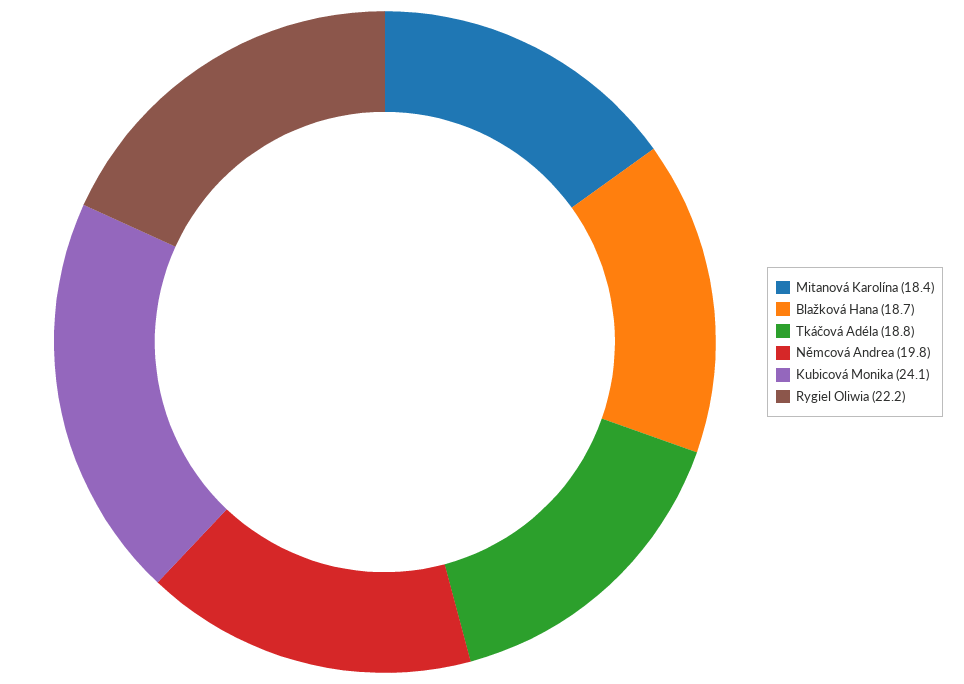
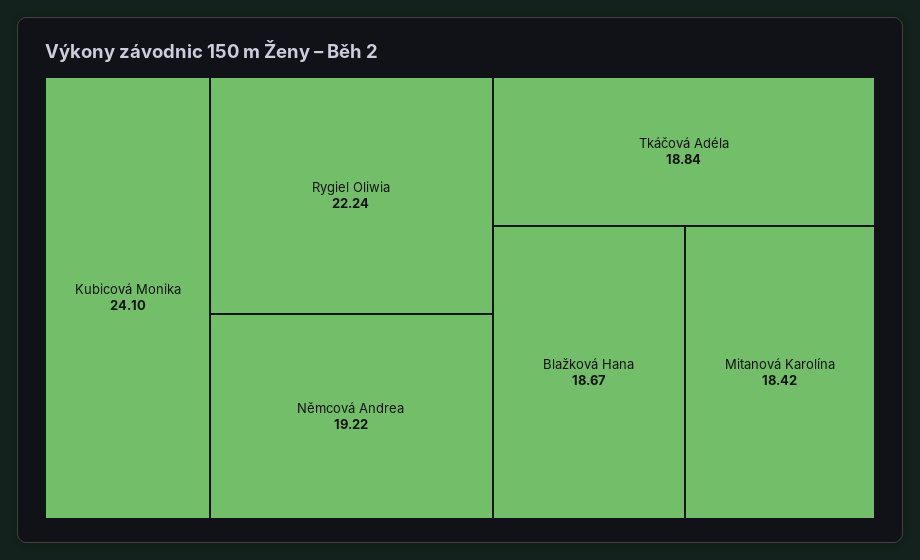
Němcová Andrea: 19.8 -> 19.22

